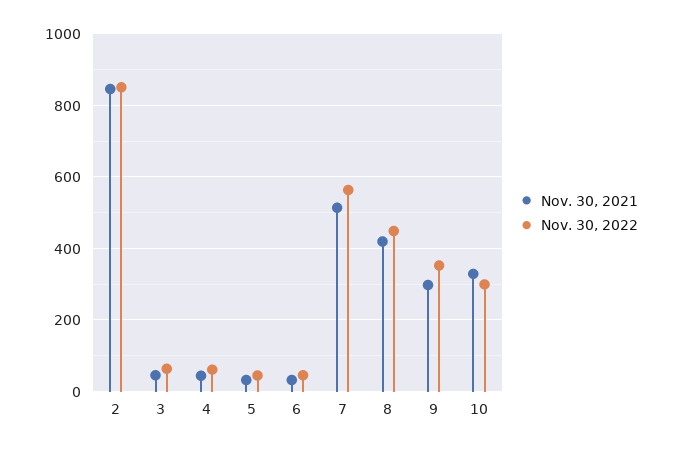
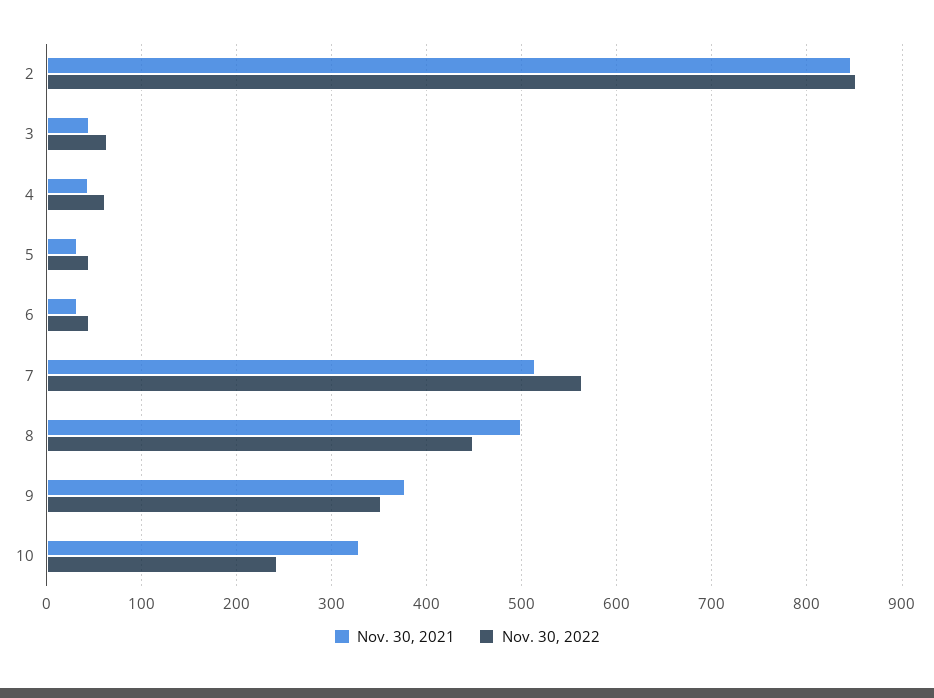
Nov. 30, 2021, 8: 420 -> 500
Nov. 30, 2021, 9: 300 -> 380
Nov. 30, 2022, 10: 300 -> 240

